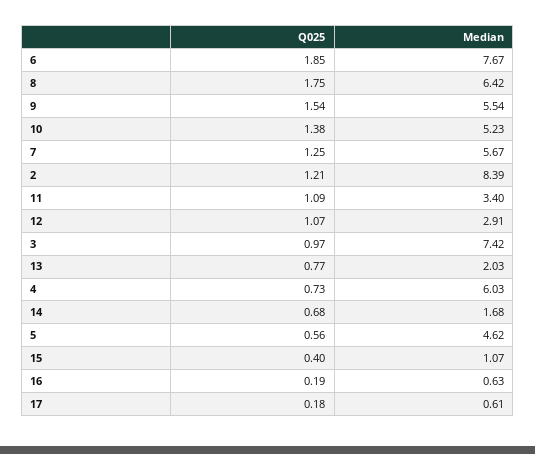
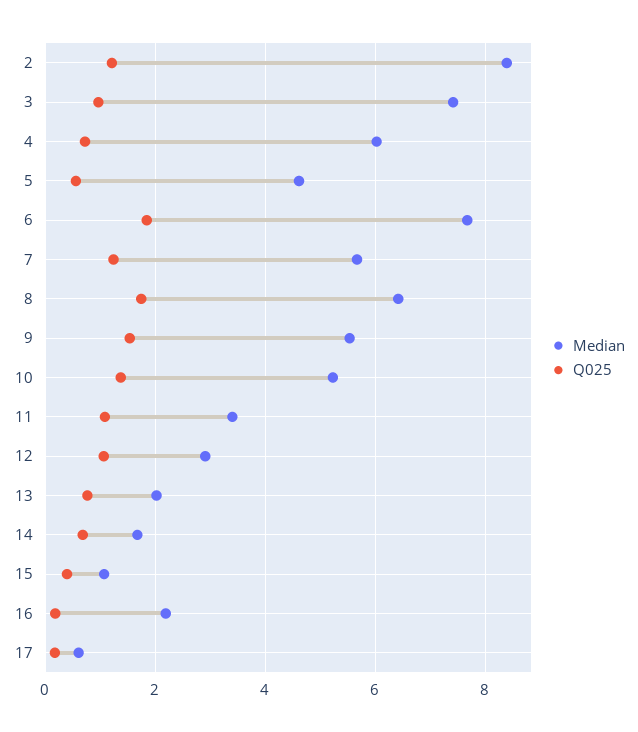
Median, 16: 0.63 -> 2.2

